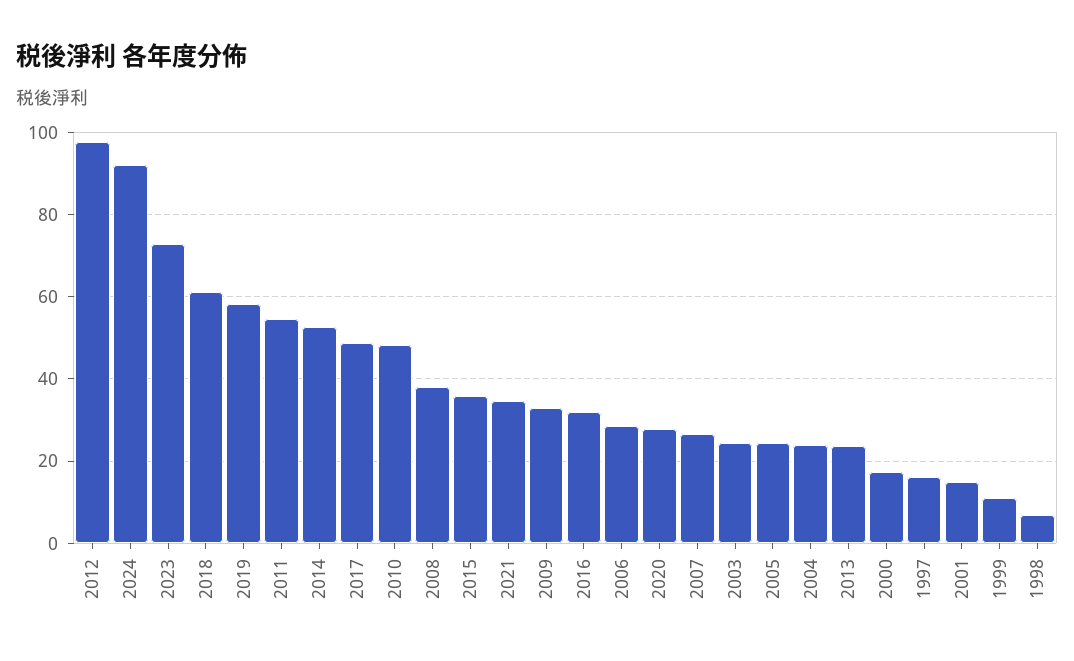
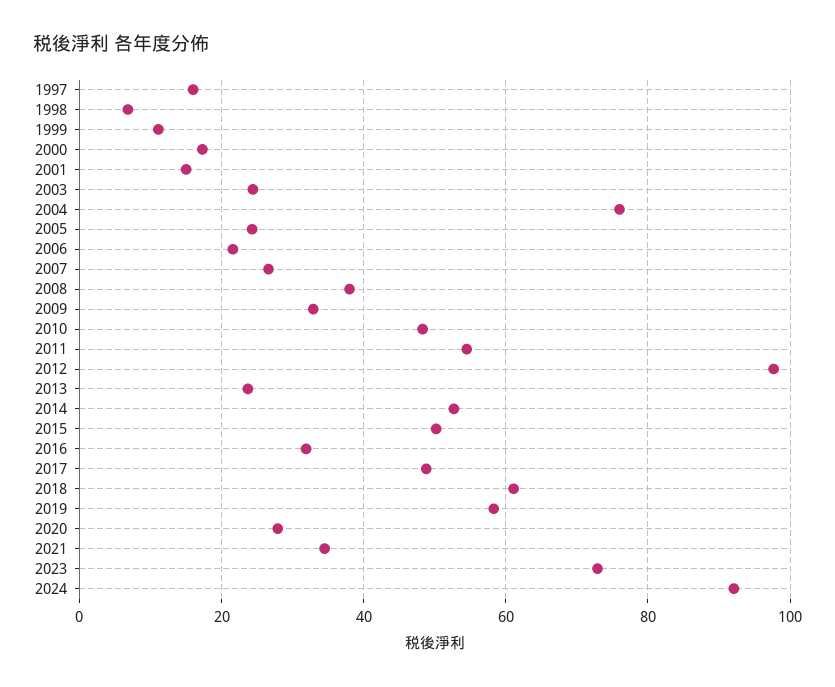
2015: 36 -> 50
2006: 28 -> 22
2004: 24 -> 76

